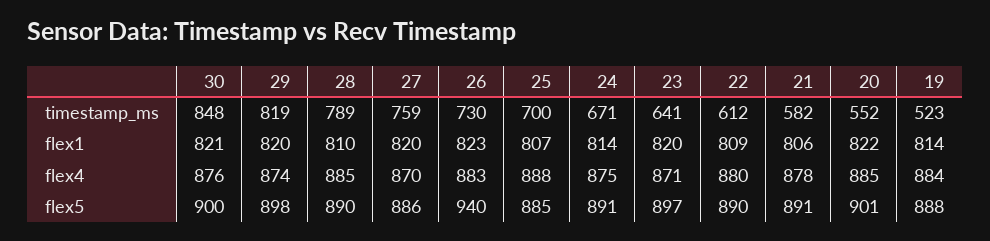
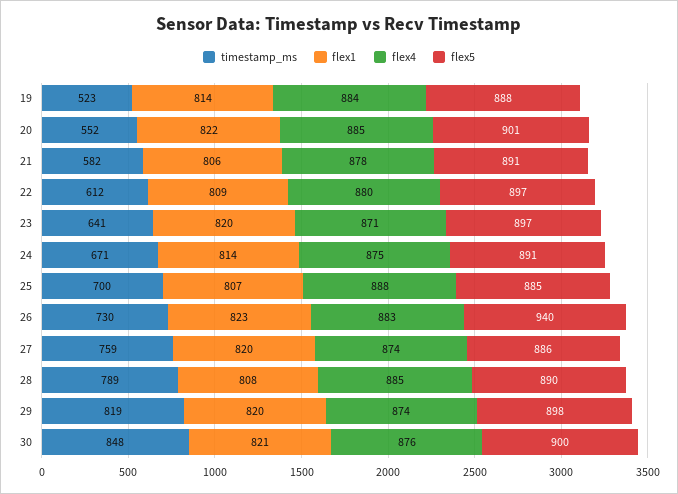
flex1, 28: 810 -> 808
flex4, 27: 870 -> 874
flex5, 22: 890 -> 897

